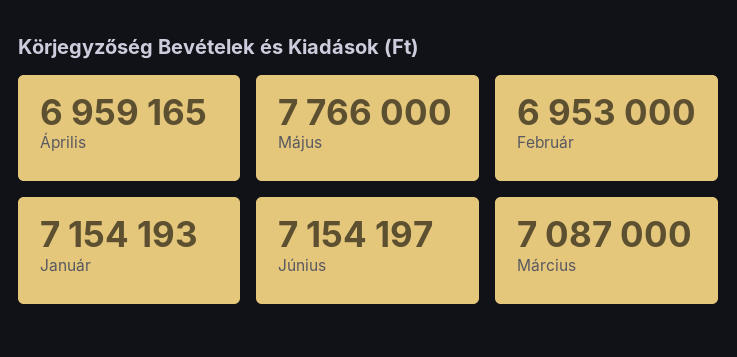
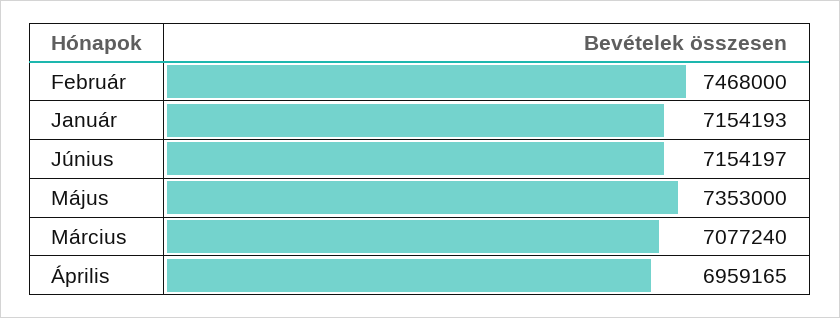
Május: 7766000 -> 7353000
Február: 6953000 -> 7468000
Március: 7087000 -> 7077240

